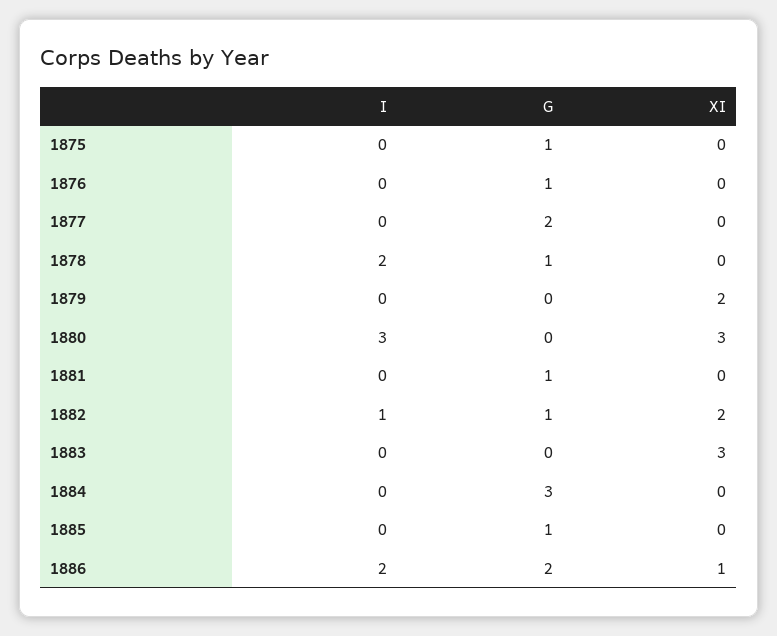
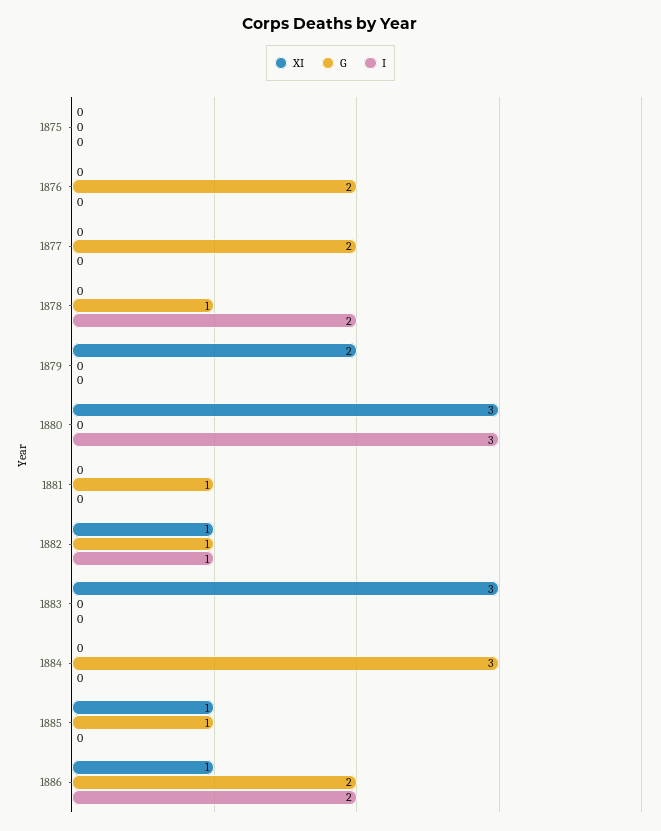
G, 1875: 1 -> 0
G, 1876: 1 -> 2
XI, 1882: 2 -> 1
XI, 1885: 0 -> 1

